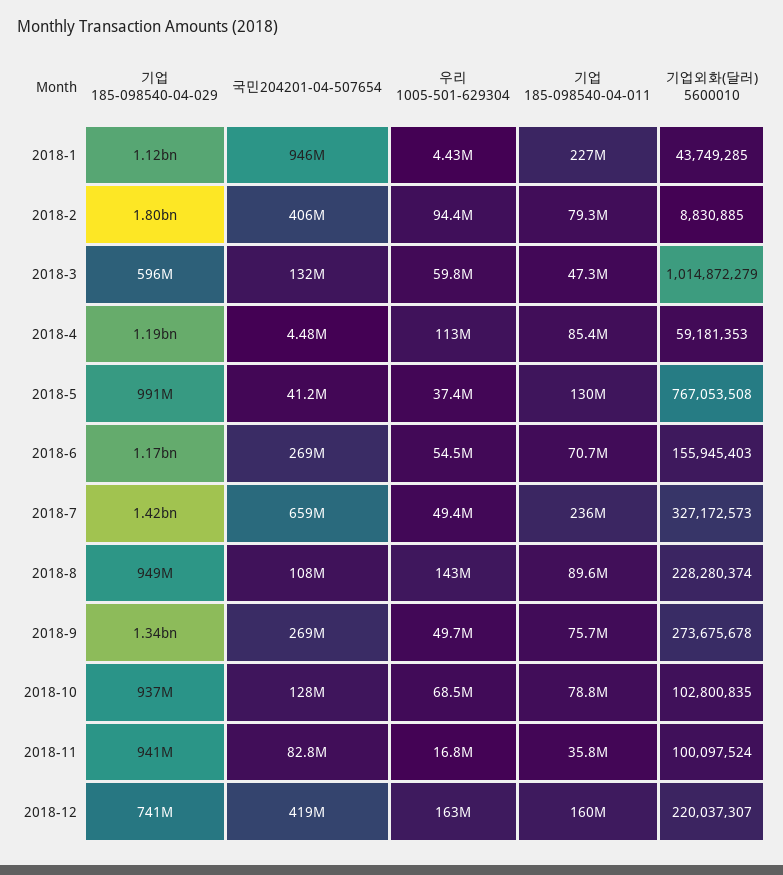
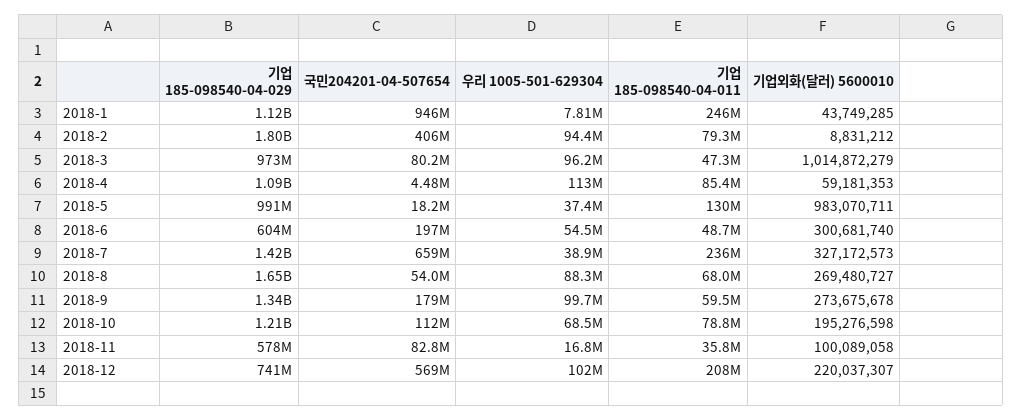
우리 1005-501-629304, 2018-1: 4430000 -> 7810000
기업 185-098540-04-011, 2018-1: 227000000 -> 246000000
기업외화(달러) 5600010, 2018-2: 8830885 -> 8831212
기업 185-098540-04-029, 2018-3: 596000000 -> 973000000
국민204201-04-507654, 2018-3: 132000000 -> 80200000
우리 1005-501-629304, 2018-3: 59800000 -> 96200000
기업 185-098540-04-029, 2018-4: 1190000000 -> 1090000000
국민204201-04-507654, 2018-5: 41200000 -> 18200000
기업외화(달러) 5600010, 2018-5: 767053508 -> 983070711
기업 185-098540-04-029, 2018-6: 1170000000 -> 604000000
국민204201-04-507654, 2018-6: 269000000 -> 197000000
기업 185-098540-04-011, 2018-6: 70700000 -> 48700000
기업외화(달러) 5600010, 2018-6: 155945403 -> 300681740
우리 1005-501-629304, 2018-7: 49400000 -> 38900000
기업 185-098540-04-029, 2018-8: 949000000 -> 1650000000
국민204201-04-507654, 2018-8: 108000000 -> 54000000
우리 1005-501-629304, 2018-8: 143000000 -> 88300000
기업 185-098540-04-011, 2018-8: 89600000 -> 68000000
기업외화(달러) 5600010, 2018-8: 228280374 -> 269480727
국민204201-04-507654, 2018-9: 269000000 -> 179000000
우리 1005-501-629304, 2018-9: 49700000 -> 99700000
기업 185-098540-04-011, 2018-9: 75700000 -> 59500000
기업 185-098540-04-029, 2018-10: 937000000 -> 1210000000
국민204201-04-507654, 2018-10: 128000000 -> 112000000
기업외화(달러) 5600010, 2018-10: 102800835 -> 195276598
기업 185-098540-04-029, 2018-11: 941000000 -> 578000000
기업외화(달러) 5600010, 2018-11: 100097524 -> 100089058
국민204201-04-507654, 2018-12: 419000000 -> 569000000
우리 1005-501-629304, 2018-12: 163000000 -> 102000000
기업 185-098540-04-011, 2018-12: 160000000 -> 208000000

